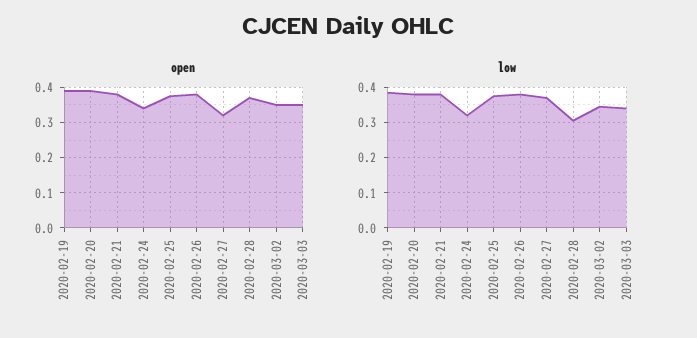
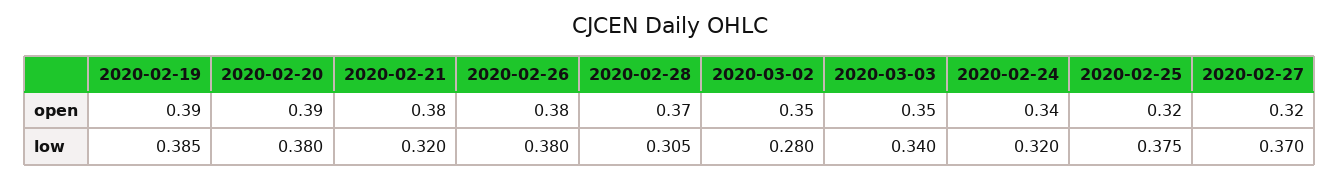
open, 2020-02-25: 0.38 -> 0.32
low, 2020-02-21: 0.38 -> 0.32
low, 2020-03-02: 0.34 -> 0.28

